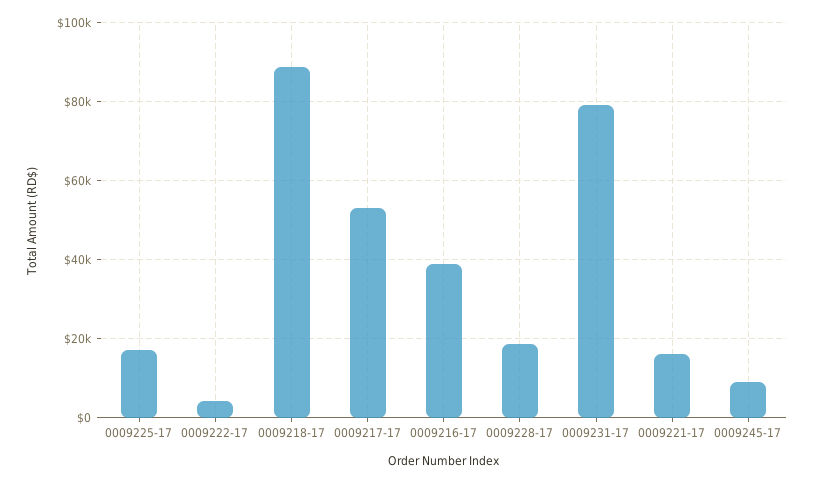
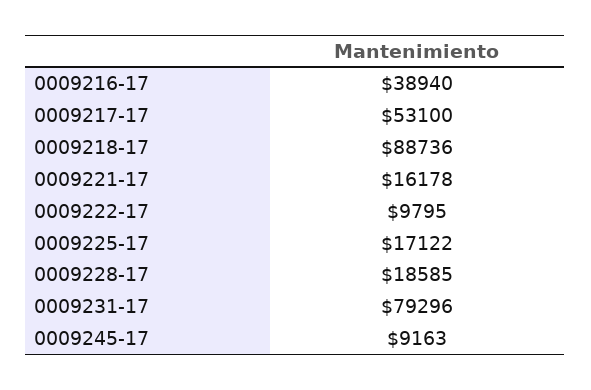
0009222-17: 4000 -> 9795

